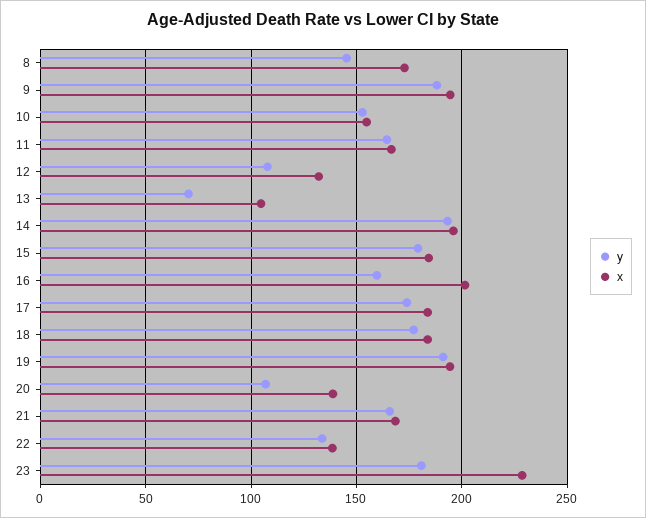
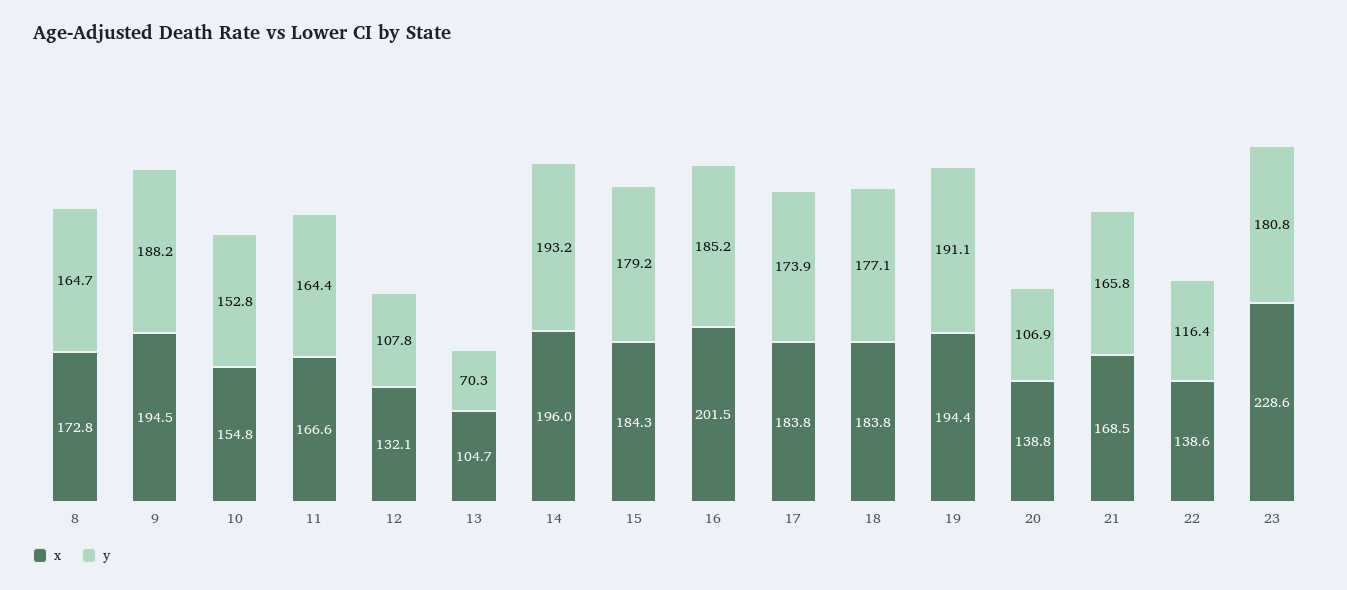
y, 8: 145 -> 164.7
y, 16: 160 -> 185.2
y, 22: 135 -> 116.4

